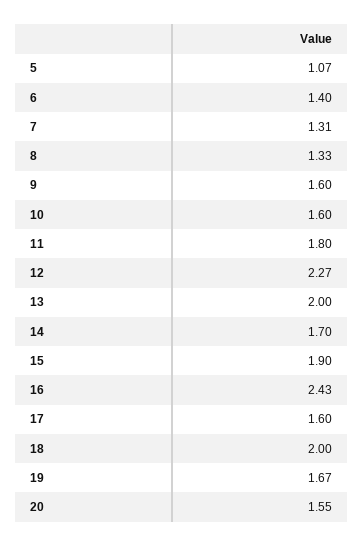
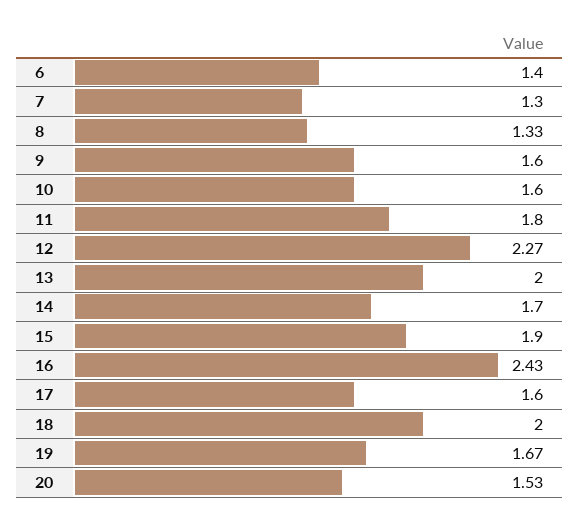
5: 1.07 -> none
7: 1.31 -> 1.3
20: 1.55 -> 1.53

